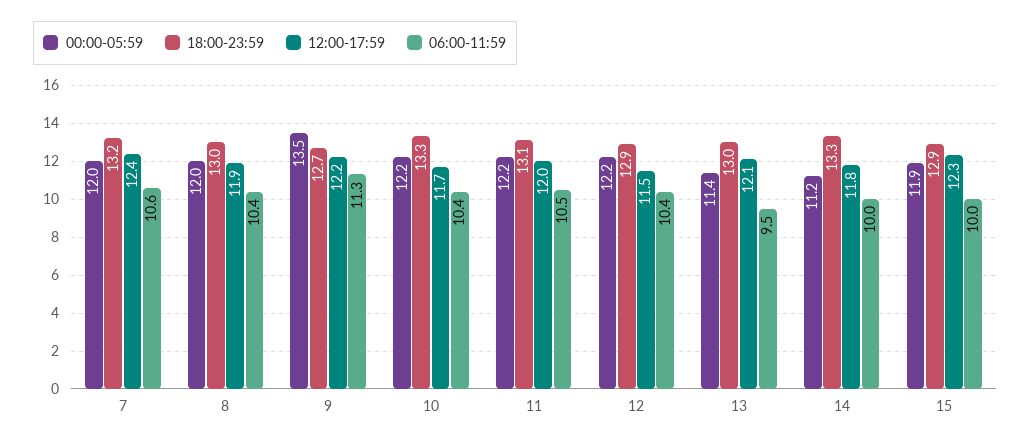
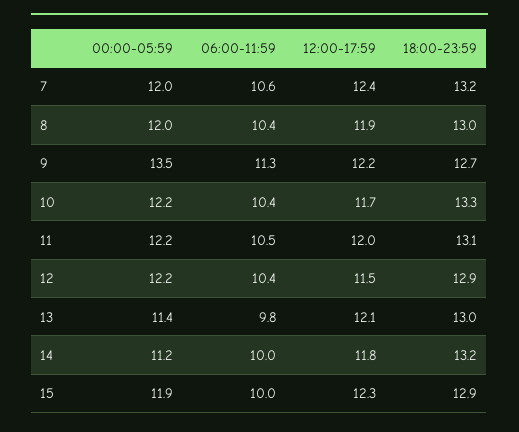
06:00-11:59, 13: 9.5 -> 9.8
18:00-23:59, 14: 13.3 -> 13.2

